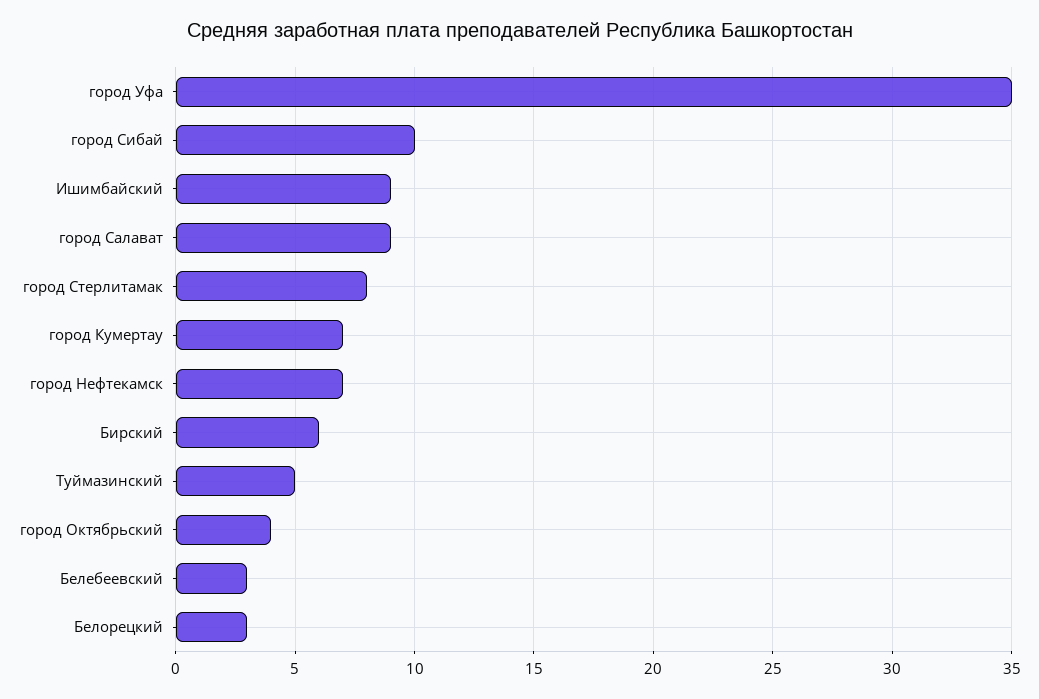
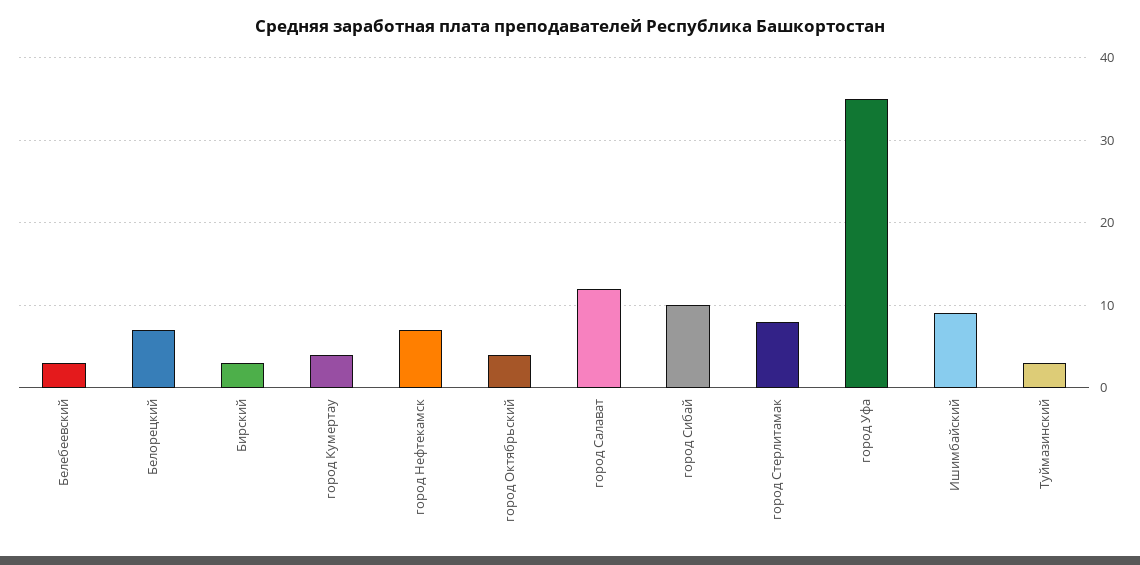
город Салават: 9 -> 12
город Кумертау: 7 -> 4
Бирский: 6 -> 3
Туймазинский: 5 -> 3
Белорецкий: 3 -> 7

